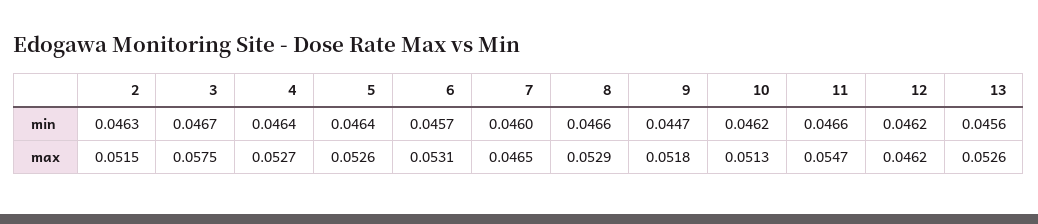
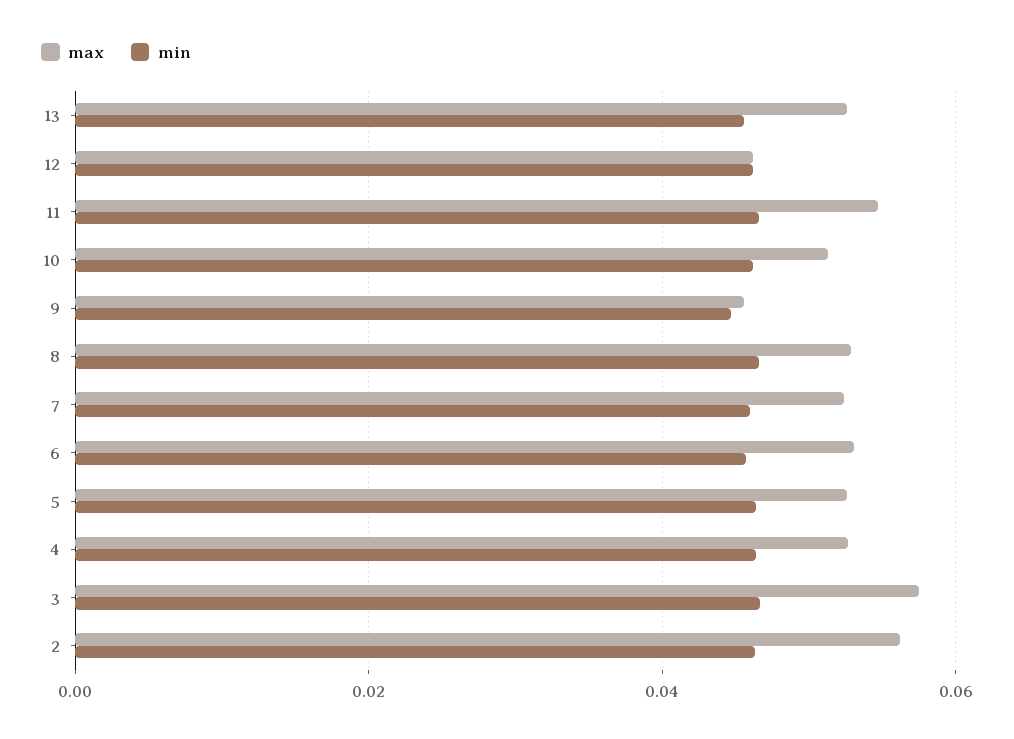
max, 2: 0.0515 -> 0.056
max, 7: 0.0465 -> 0.052
max, 9: 0.0518 -> 0.046

